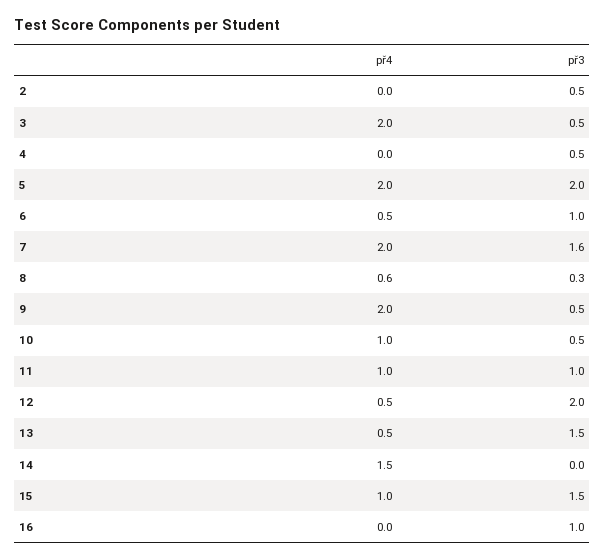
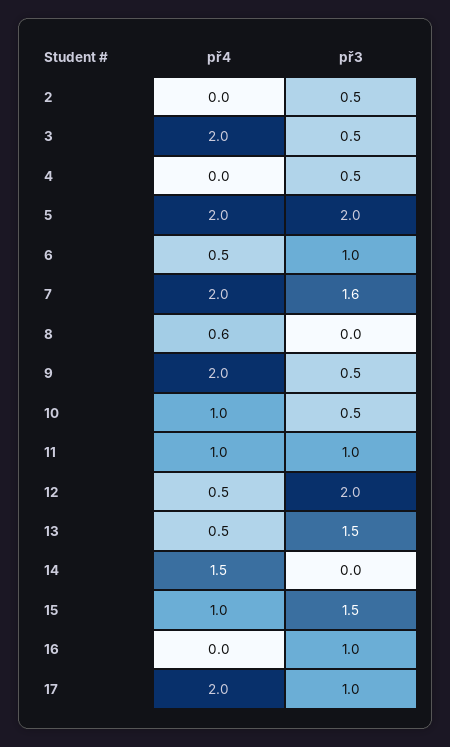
př3, 8: 0.3 -> 0
př4, 17: none -> 2
př3, 17: none -> 1

